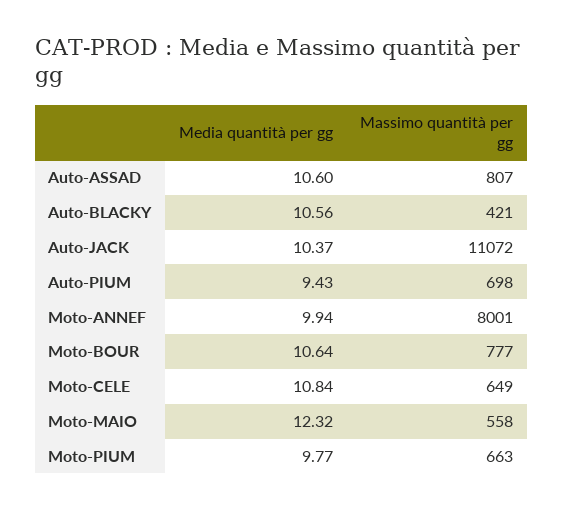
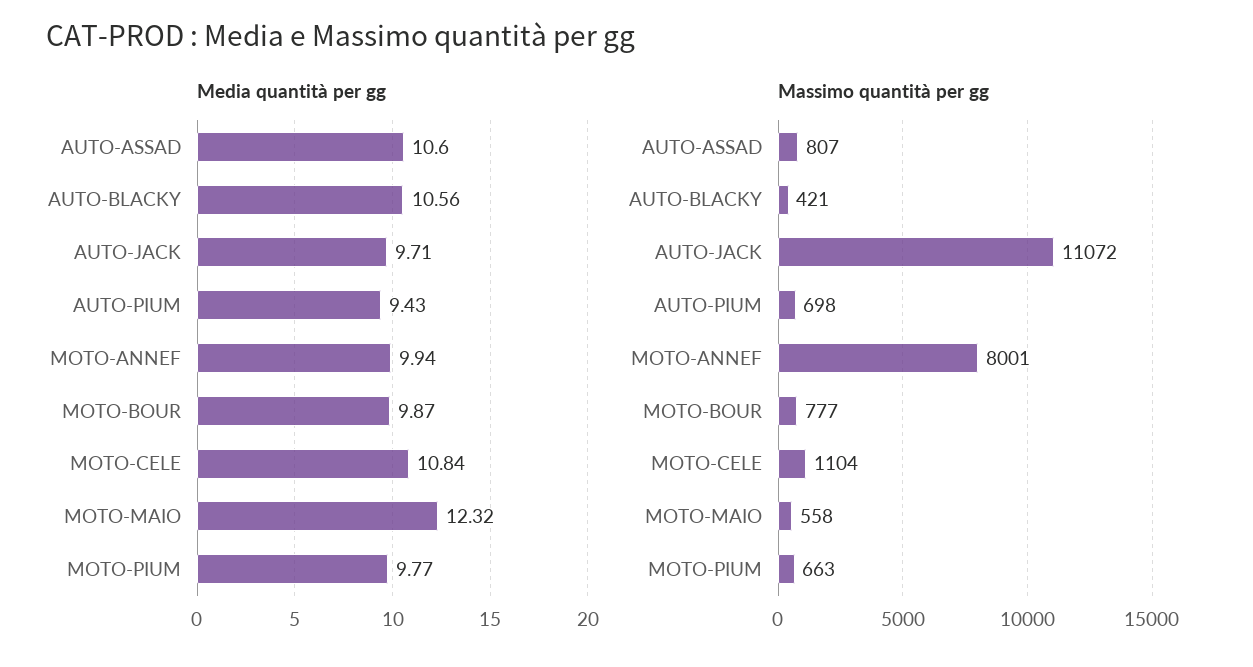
Media quantità per gg, Auto-JACK: 10.37 -> 9.71
Media quantità per gg, Moto-BOUR: 10.64 -> 9.87
Massimo quantità per gg, Moto-CELE: 649 -> 1104

